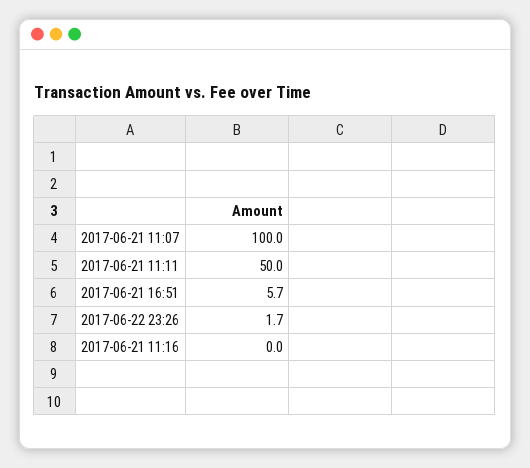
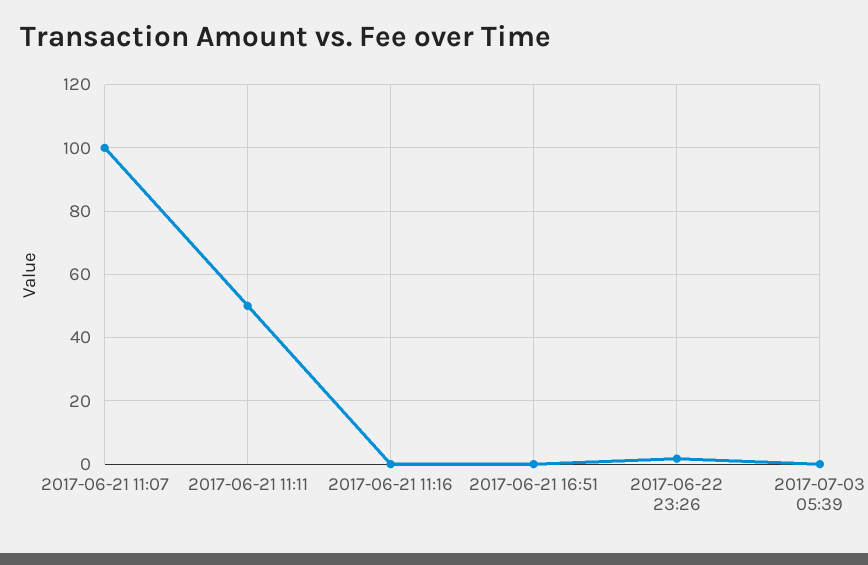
2017-06-21 16:51: 5.7 -> 0
2017-07-03 05:39: none -> 0

